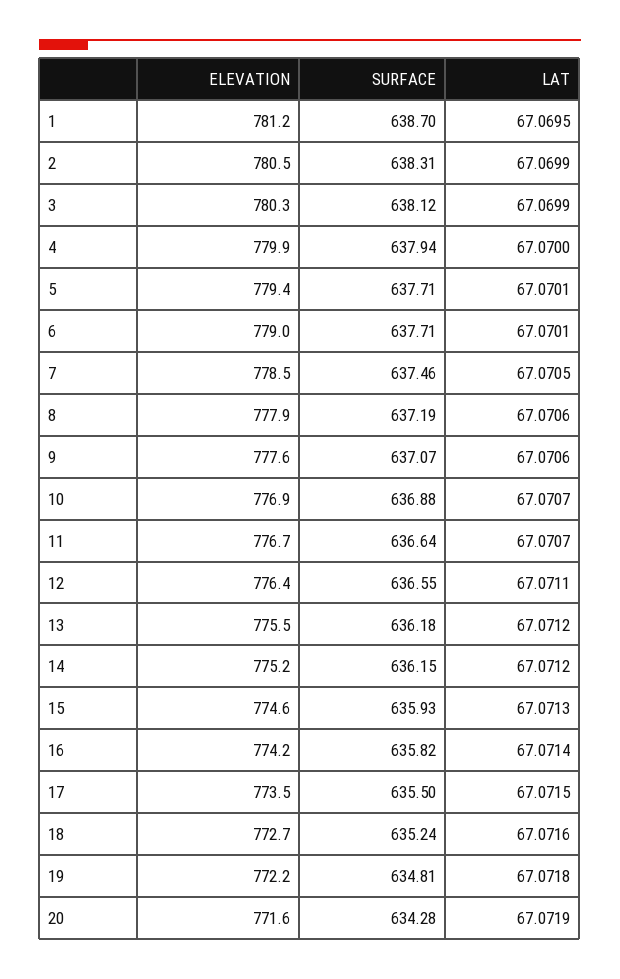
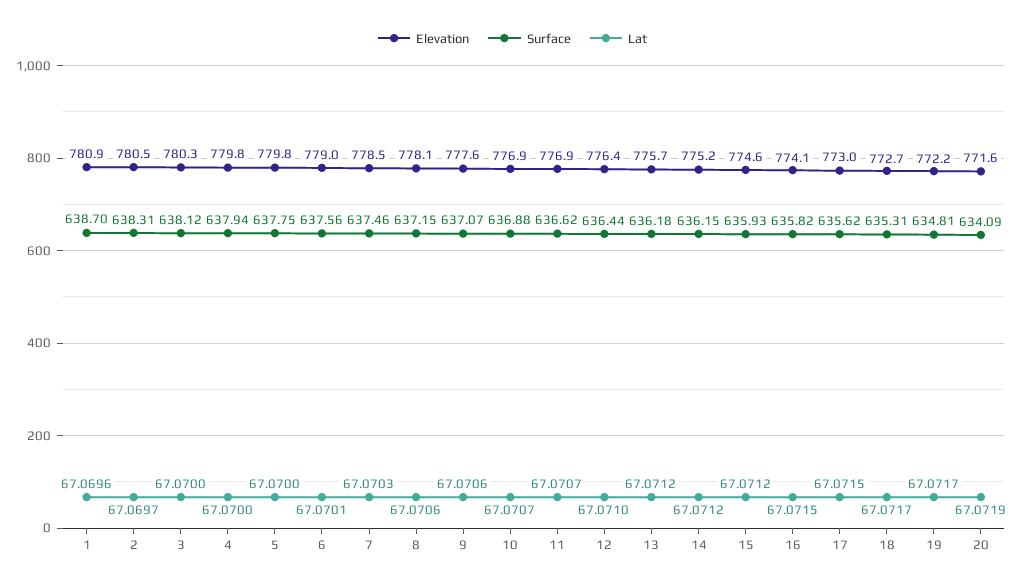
ELEVATION, 1: 781.2 -> 780.9
LAT, 1: 67.0695 -> 67.0696
LAT, 2: 67.0699 -> 67.0697
LAT, 3: 67.0699 -> 67.07
ELEVATION, 4: 779.9 -> 779.8
ELEVATION, 5: 779.4 -> 779.8
SURFACE, 5: 637.71 -> 637.75
LAT, 5: 67.0701 -> 67.07
SURFACE, 6: 637.71 -> 637.56
LAT, 7: 67.0705 -> 67.0703
ELEVATION, 8: 777.9 -> 778.1
SURFACE, 8: 637.19 -> 637.15
ELEVATION, 11: 776.7 -> 776.9
SURFACE, 11: 636.64 -> 636.62
SURFACE, 12: 636.55 -> 636.44
LAT, 12: 67.0711 -> 67.071
ELEVATION, 13: 775.5 -> 775.7
LAT, 15: 67.0713 -> 67.0712
ELEVATION, 16: 774.2 -> 774.1
LAT, 16: 67.0714 -> 67.0715
ELEVATION, 17: 773.5 -> 773
SURFACE, 17: 635.5 -> 635.62
SURFACE, 18: 635.24 -> 635.31
LAT, 18: 67.0716 -> 67.0717
LAT, 19: 67.0718 -> 67.0717
SURFACE, 20: 634.28 -> 634.09

